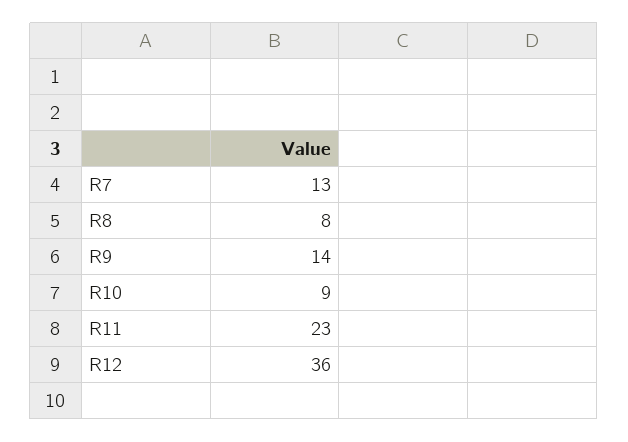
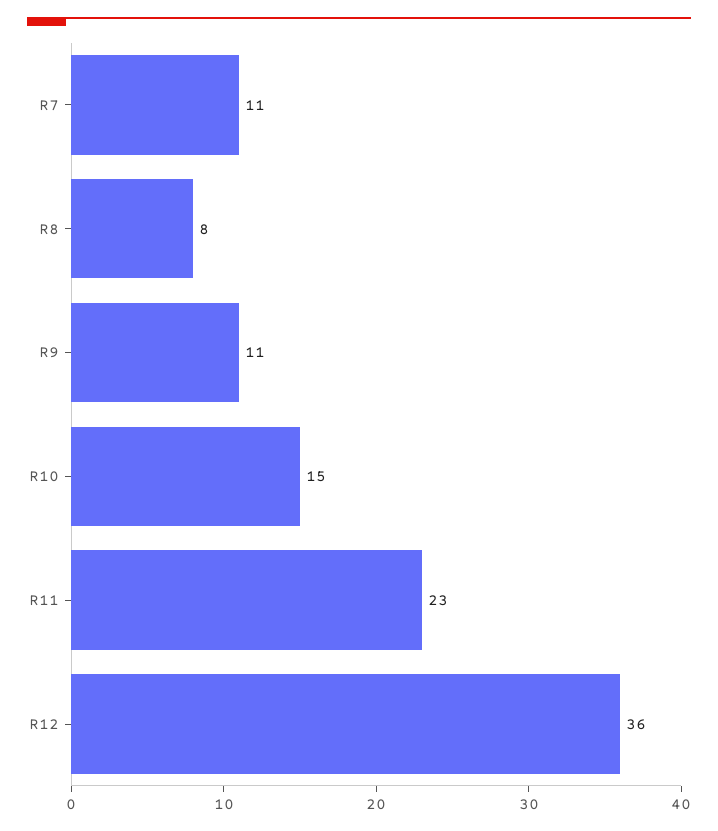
R7: 13 -> 11
R9: 14 -> 11
R10: 9 -> 15

